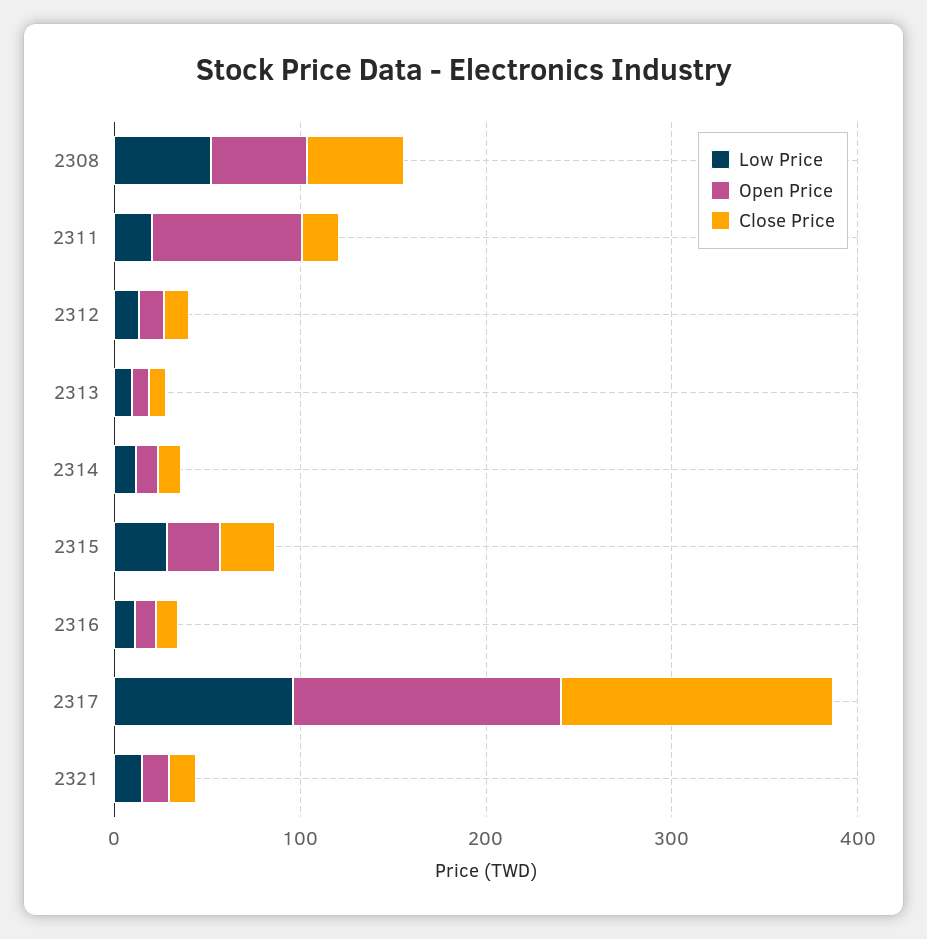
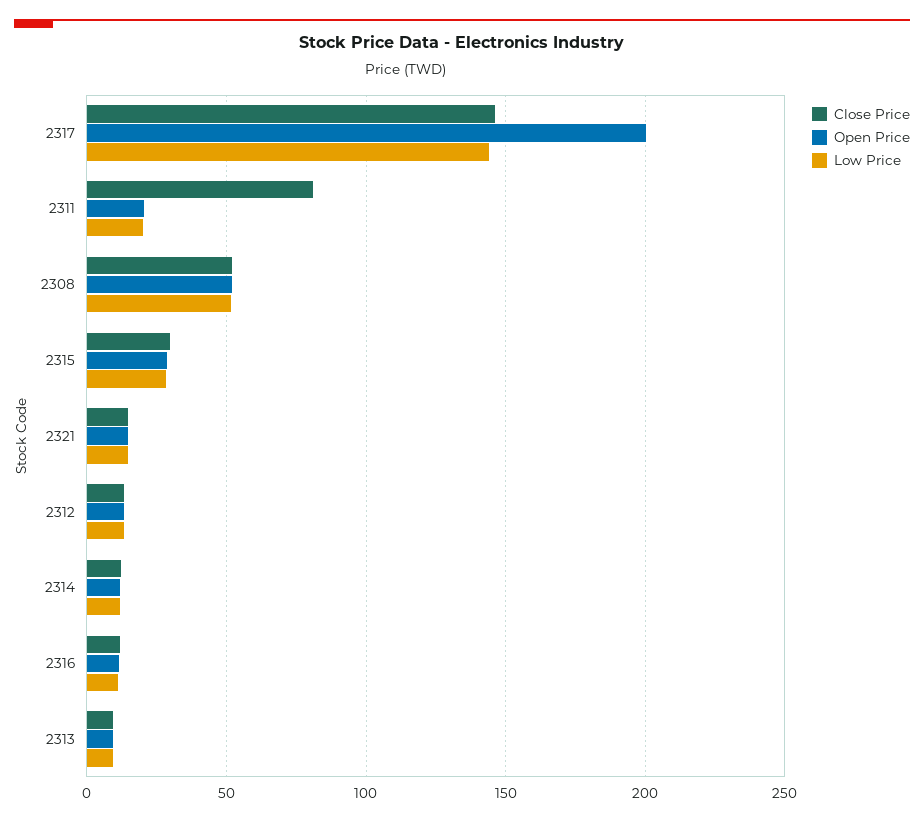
Open Price, 2311: 80 -> 20
Close Price, 2311: 20 -> 80
Low Price, 2317: 100 -> 145
Open Price, 2317: 140 -> 200

